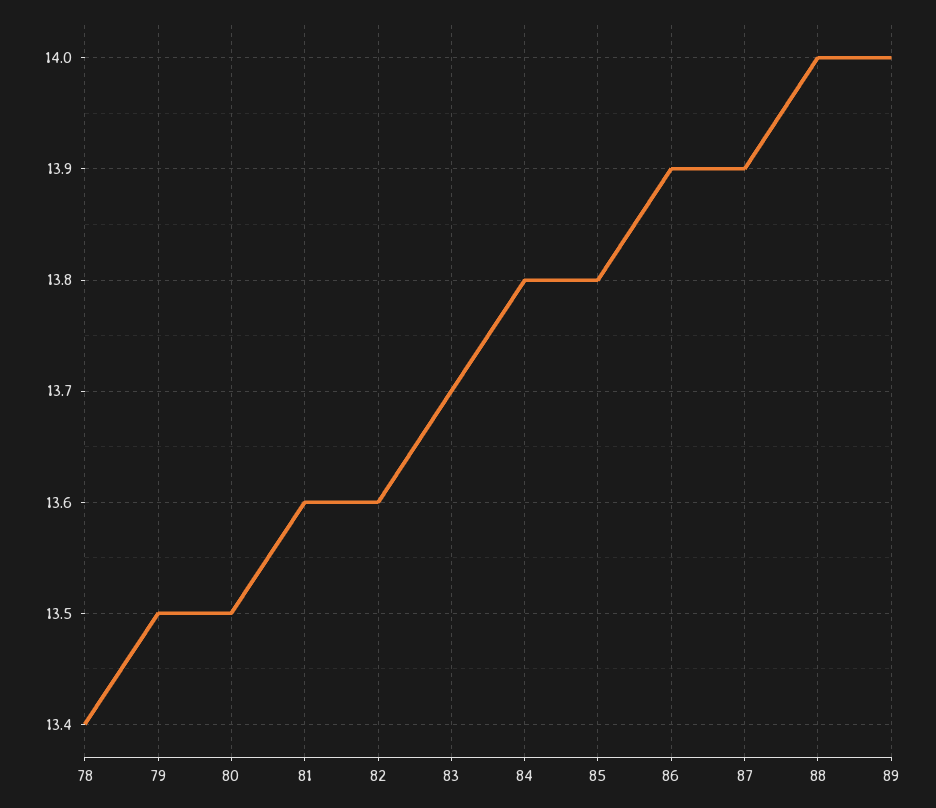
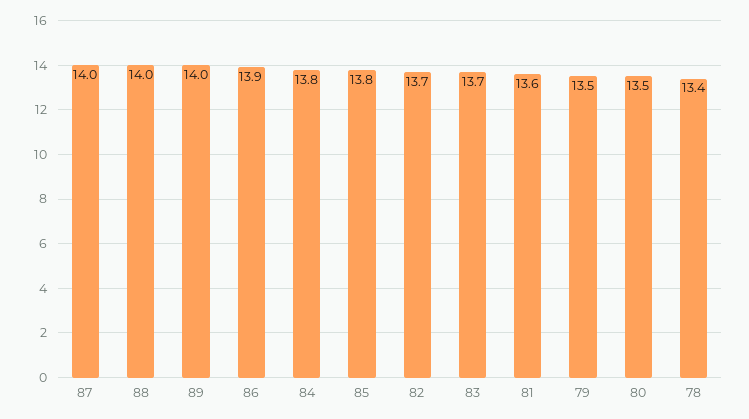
82: 13.6 -> 13.7
87: 13.9 -> 14

